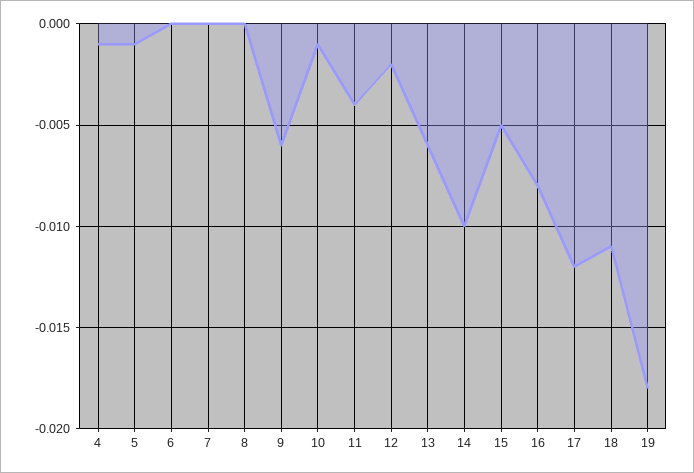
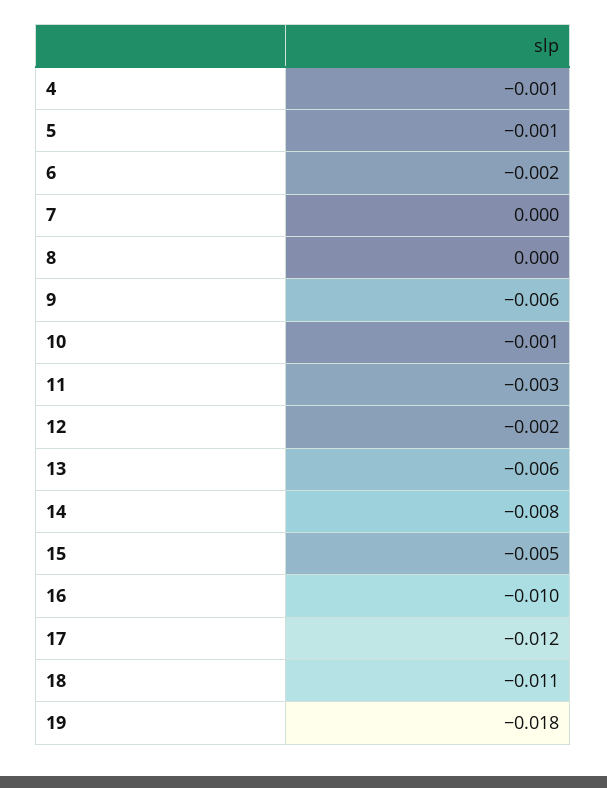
6: 0 -> -0.002
11: -0.004 -> -0.003
14: -0.01 -> -0.008
16: -0.008 -> -0.01

